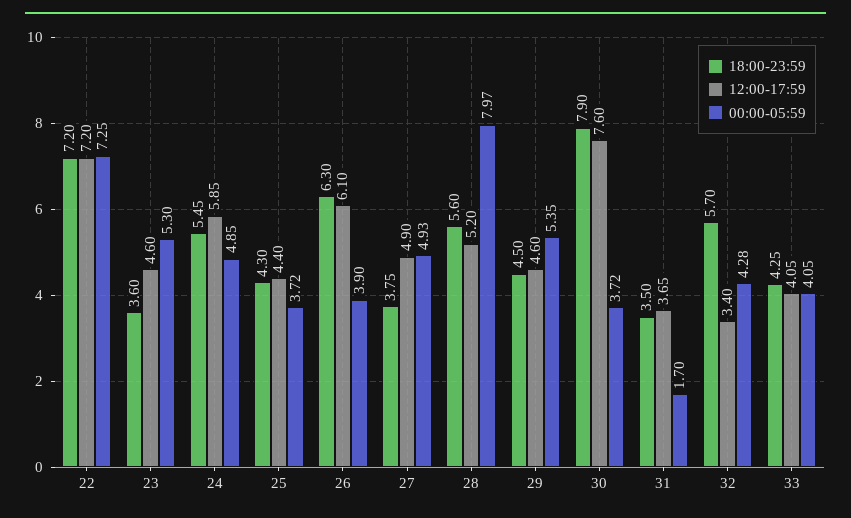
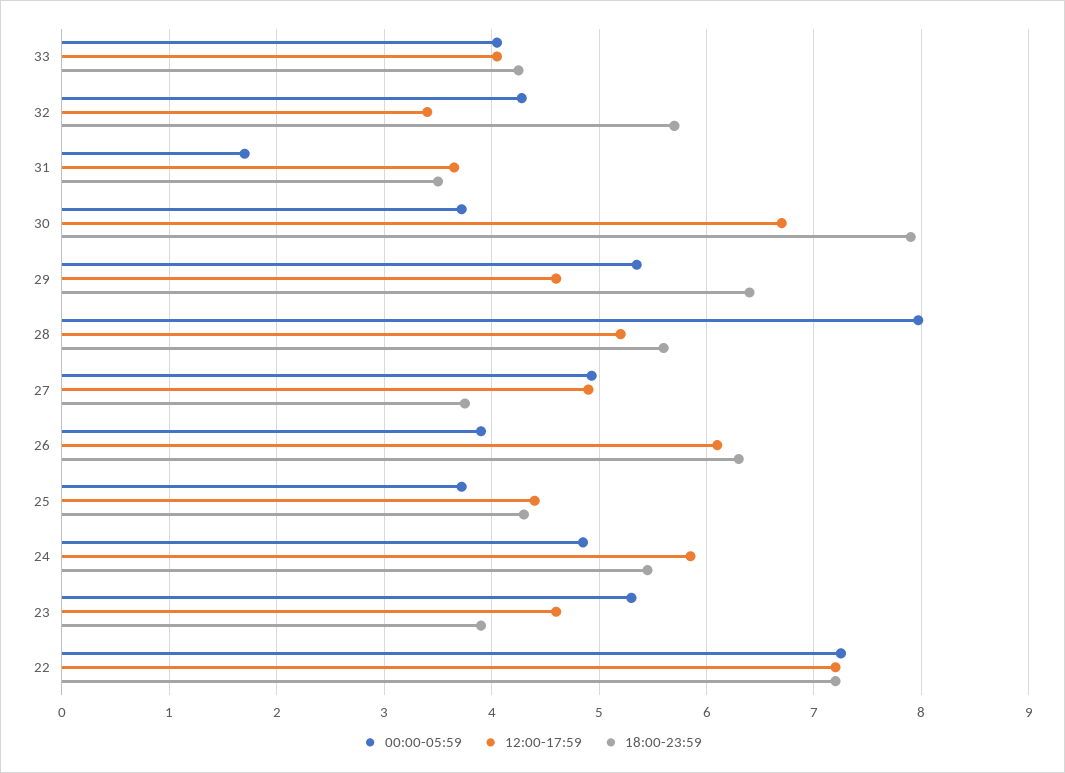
18:00-23:59, 23: 3.6 -> 3.9
18:00-23:59, 29: 4.5 -> 6.4
12:00-17:59, 30: 7.6 -> 6.7

